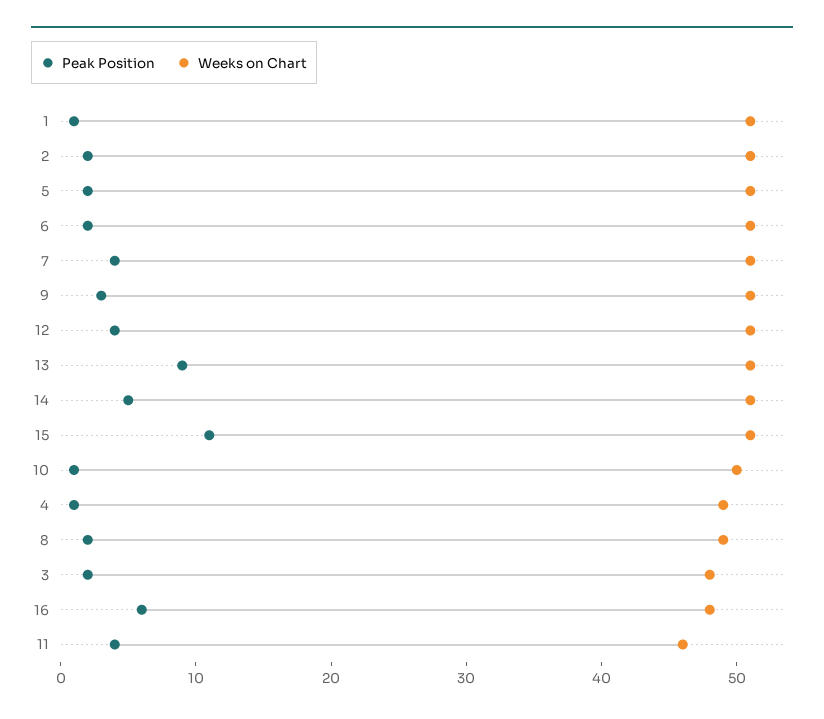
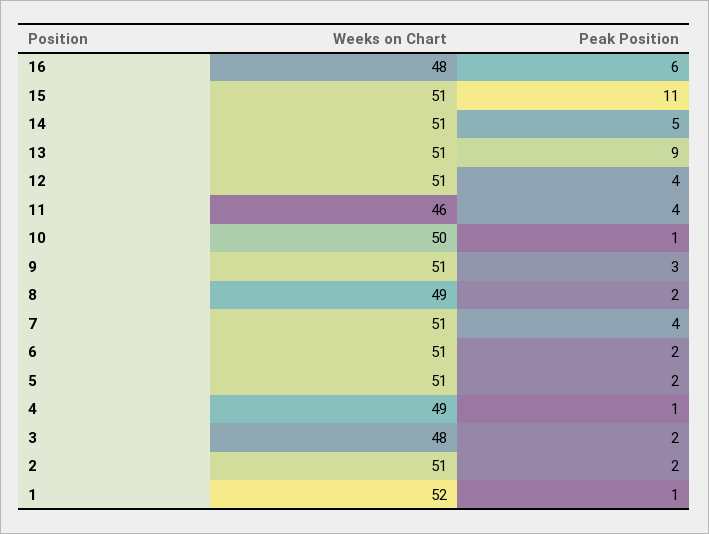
Weeks on Chart, 1: 51 -> 52

